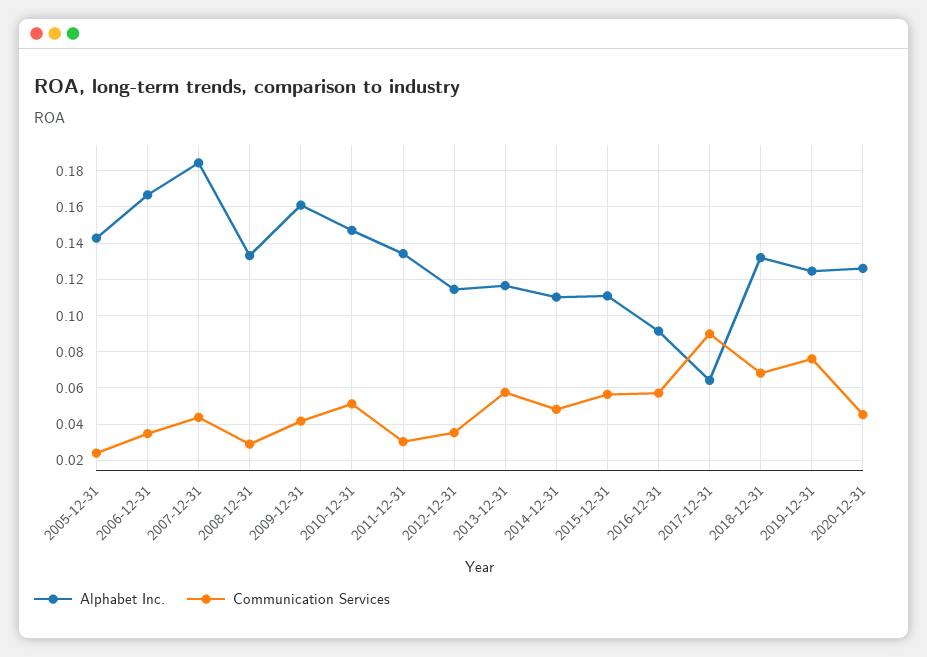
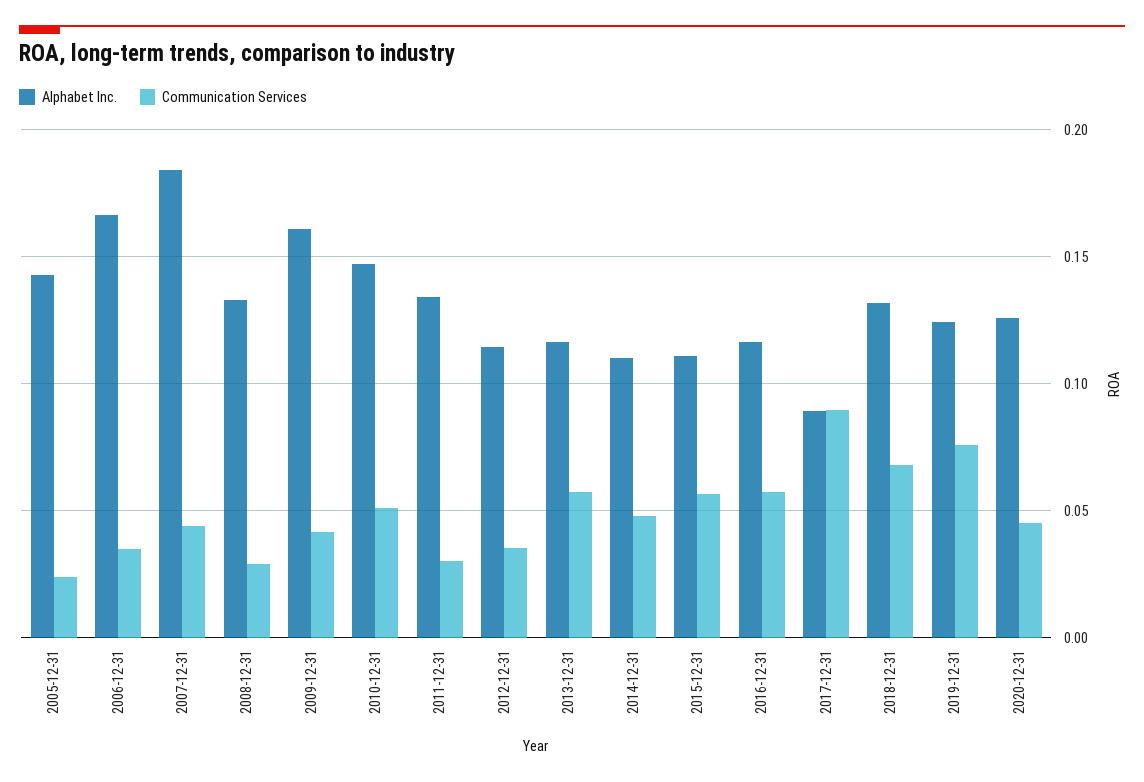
Alphabet Inc., 2016-12-31: 0.09 -> 0.115
Alphabet Inc., 2017-12-31: 0.065 -> 0.09

